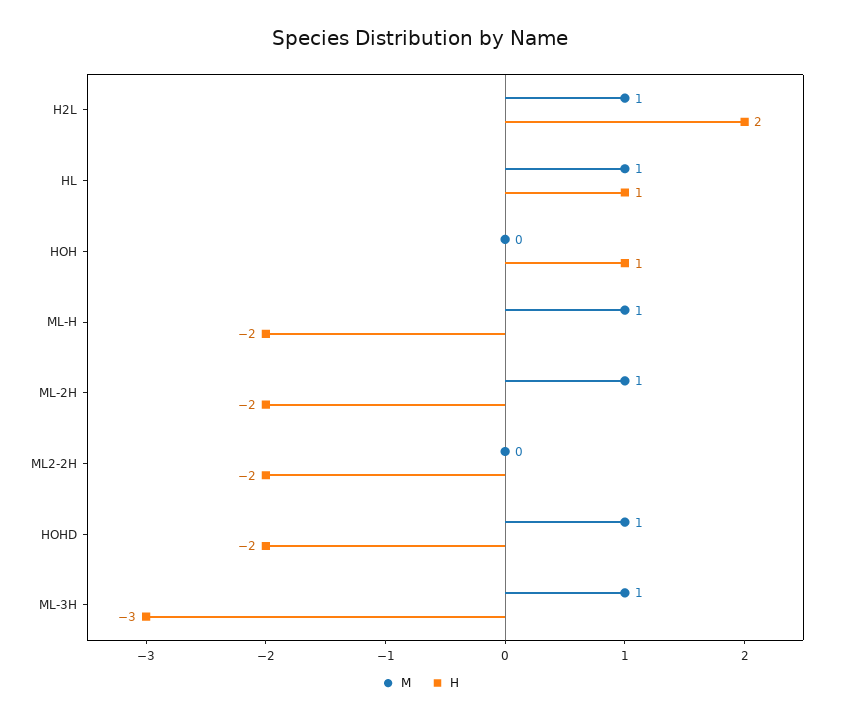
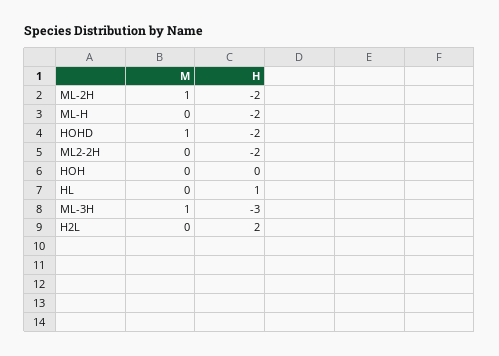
M, H2L: 1 -> 0
M, HL: 1 -> 0
H, HOH: 1 -> 0
M, ML-H: 1 -> 0

